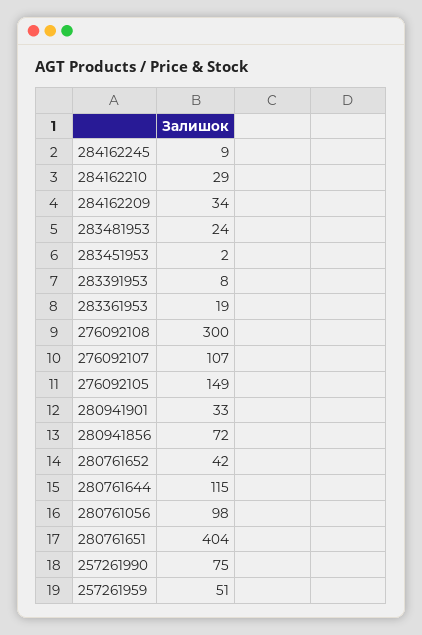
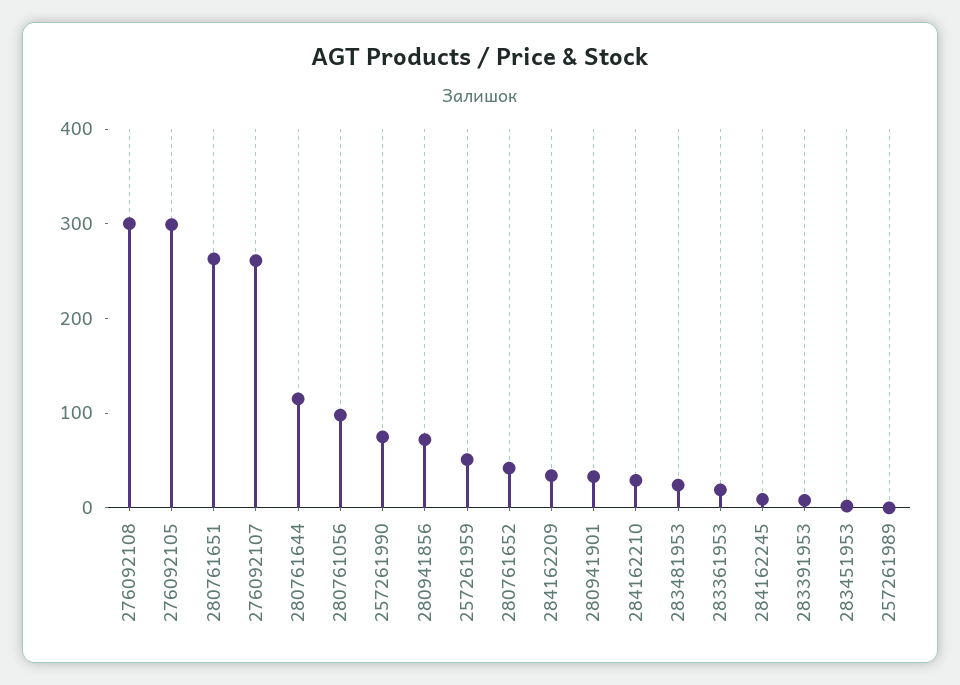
276092107: 107 -> 260
276092105: 149 -> 300
280761651: 404 -> 260
257261989: none -> 0

